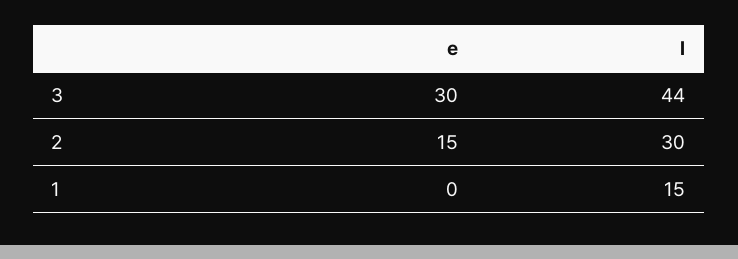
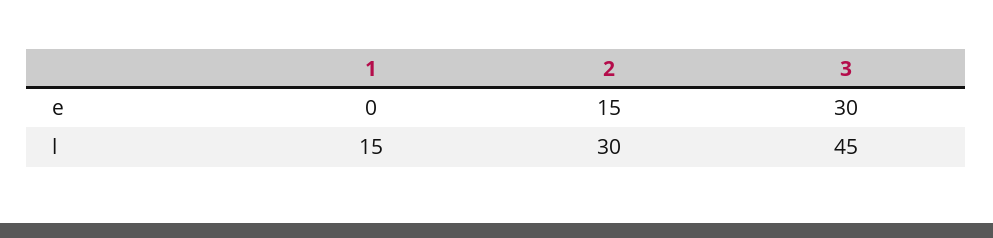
l, 3: 44 -> 45

